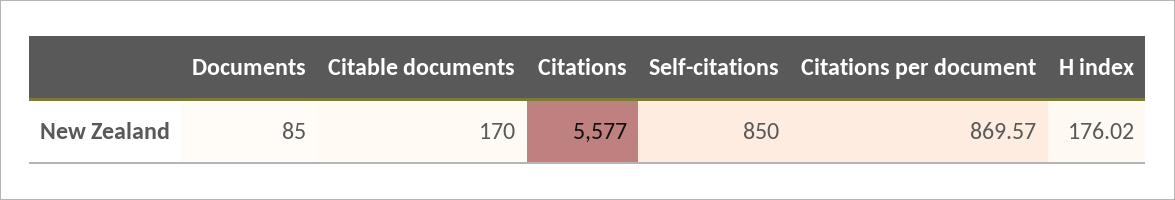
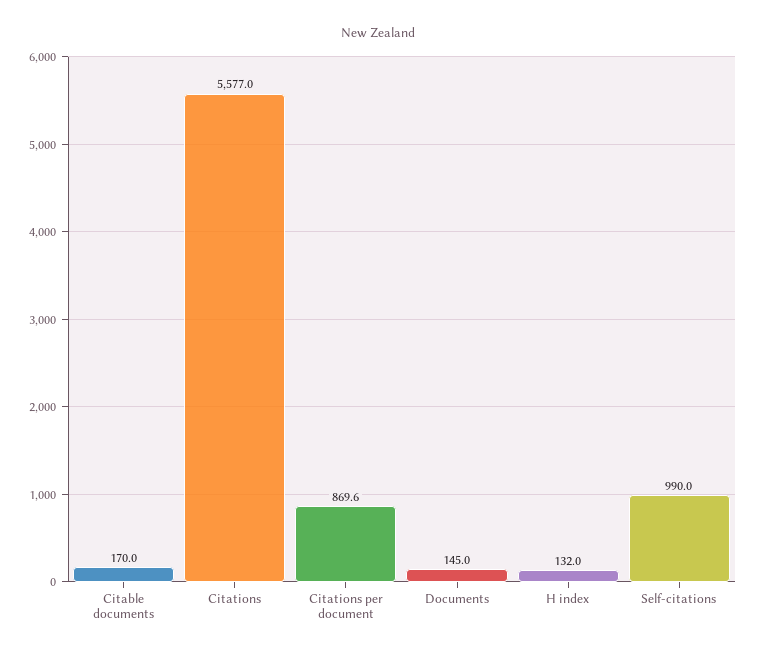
Documents: 85 -> 145
Self-citations: 850 -> 990
H index: 176.02 -> 132

